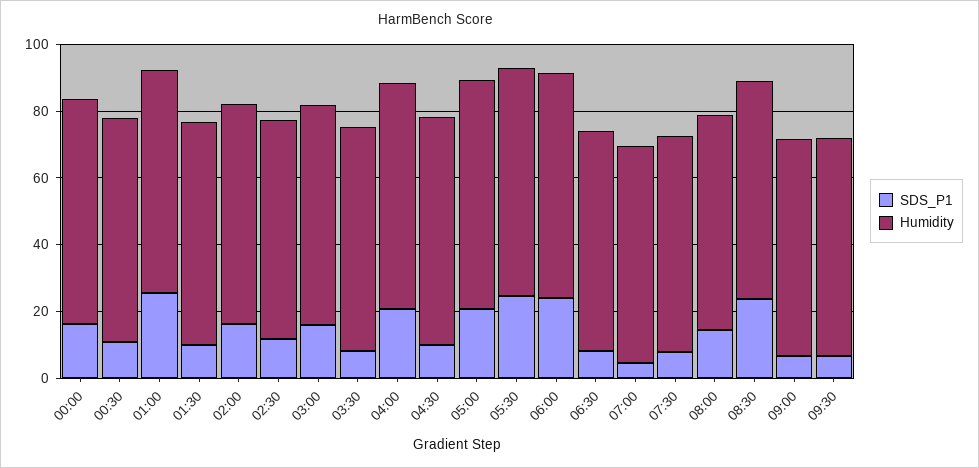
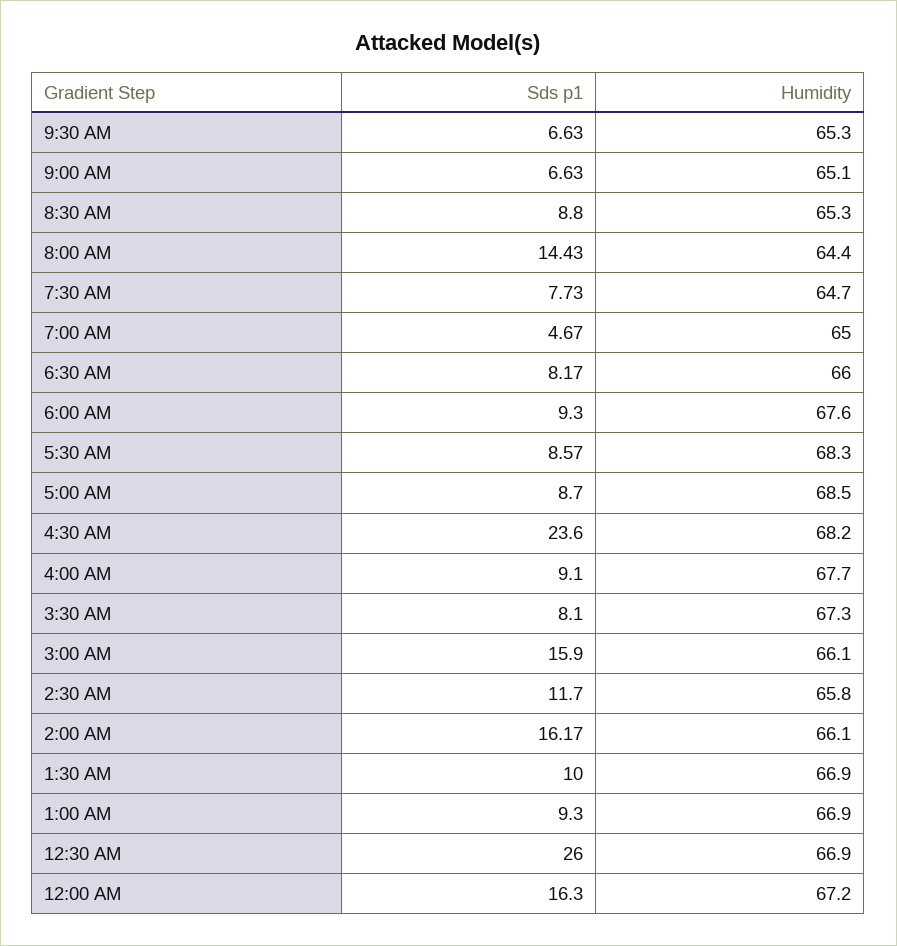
SDS_P1, 00:30: 10 -> 26
SDS_P1, 01:00: 25 -> 9.3
SDS_P1, 04:00: 20 -> 9.1
SDS_P1, 04:30: 10 -> 23.6
SDS_P1, 05:00: 20 -> 8.7
SDS_P1, 05:30: 25 -> 8.57
SDS_P1, 06:00: 25 -> 9.3
SDS_P1, 08:30: 25 -> 8.8

